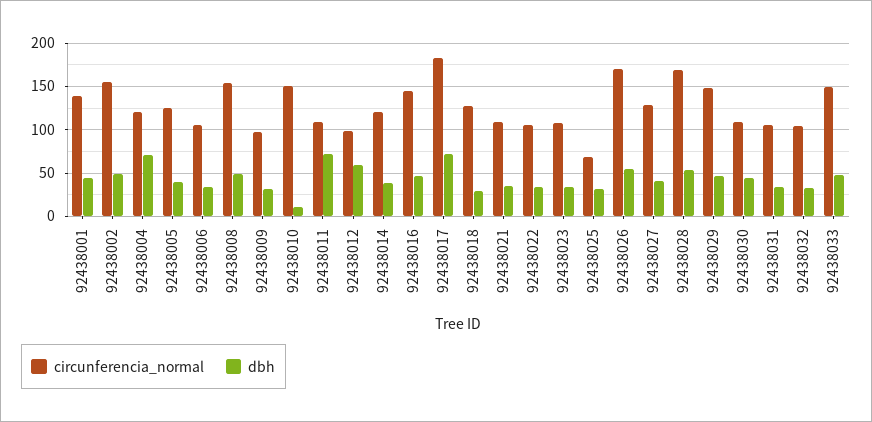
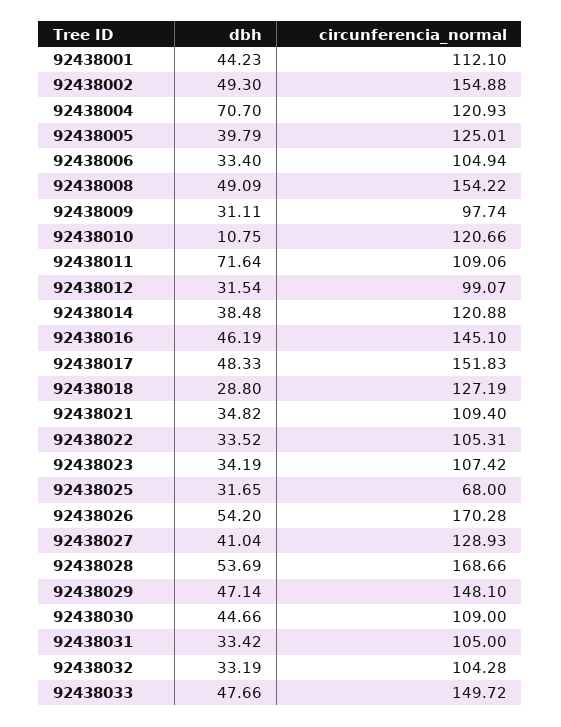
circunferencia_normal, 92438001: 140 -> 112.1
circunferencia_normal, 92438010: 150 -> 120.66
dbh, 92438012: 60 -> 31.54
circunferencia_normal, 92438017: 180 -> 151.83
dbh, 92438017: 70 -> 48.33

